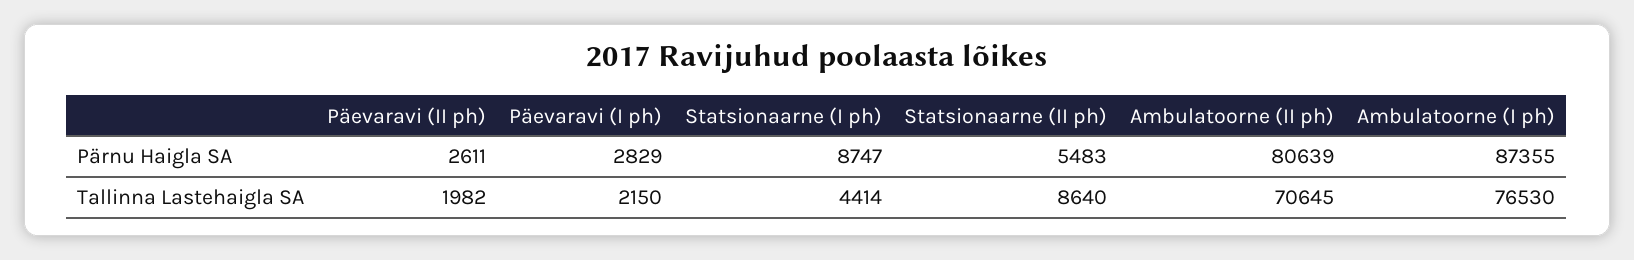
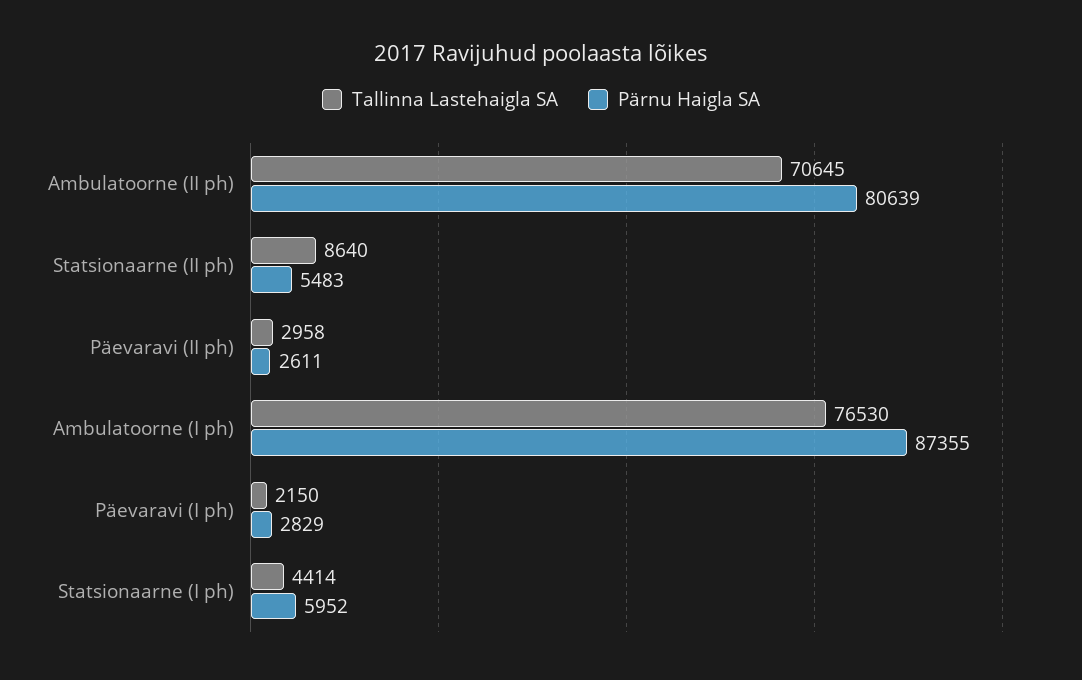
Pärnu Haigla SA, Statsionaarne (I ph): 8747 -> 5952
Tallinna Lastehaigla SA, Päevaravi (II ph): 1982 -> 2958

